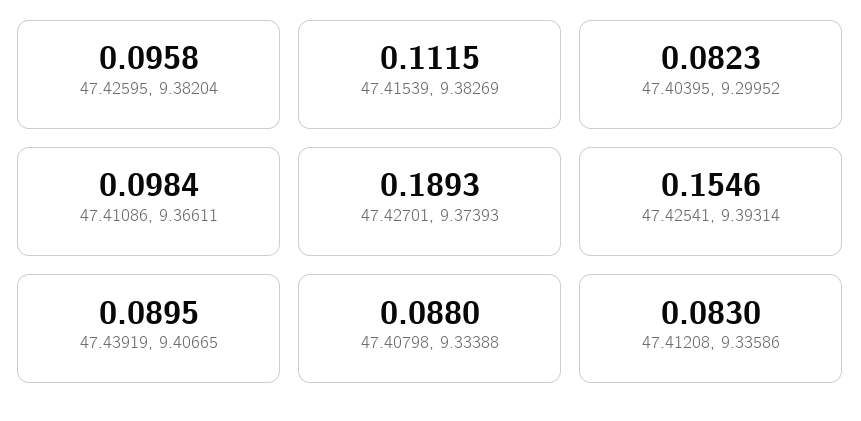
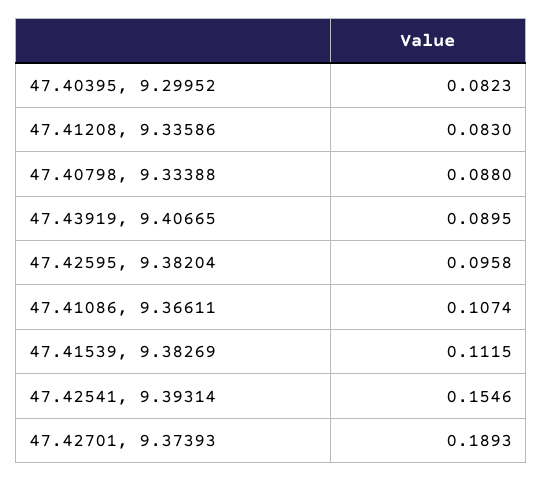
47.41086, 9.36611: 0.0984 -> 0.1074

